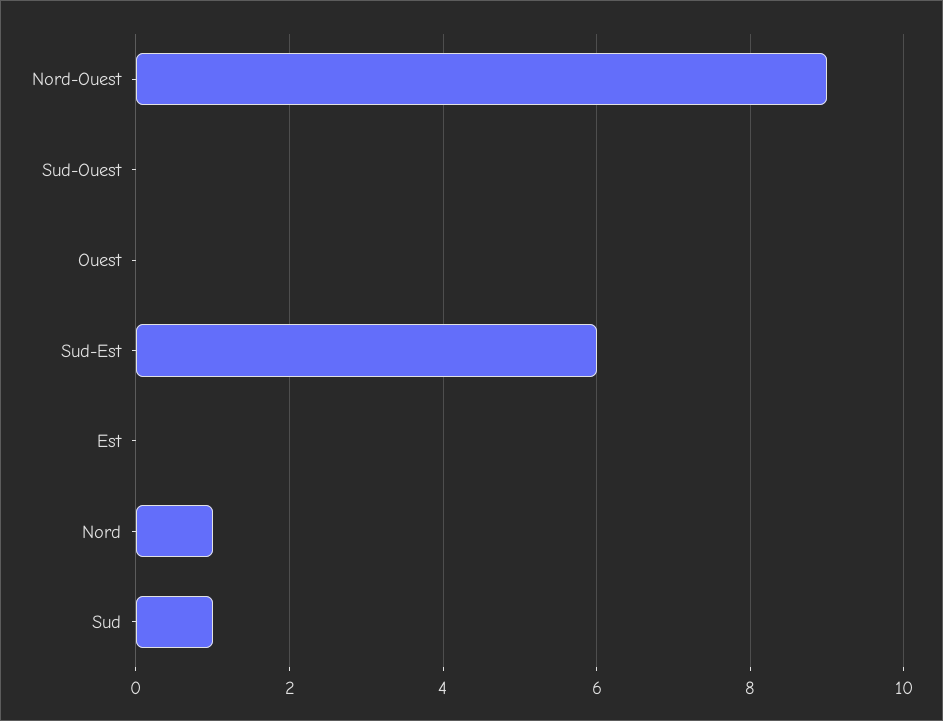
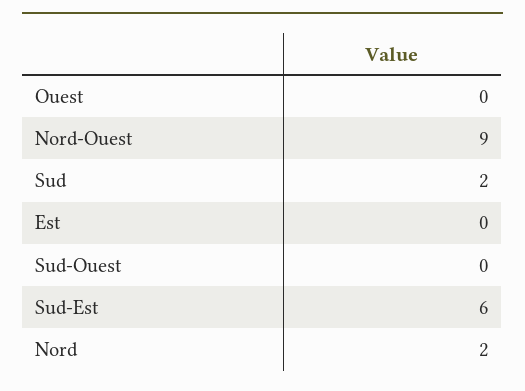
Nord: 1 -> 2
Sud: 1 -> 2

